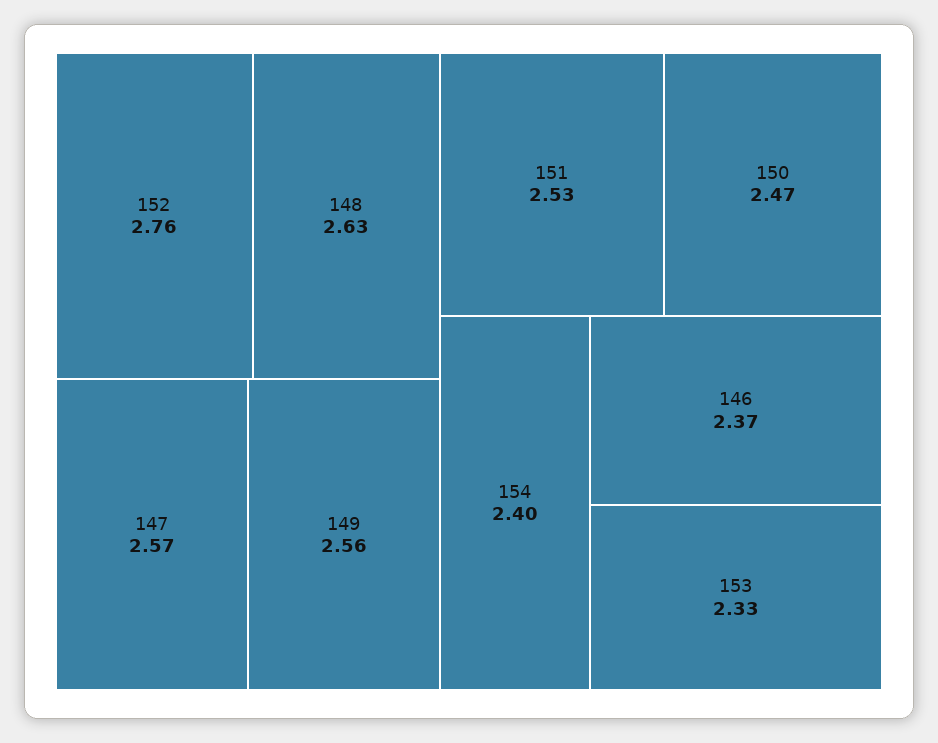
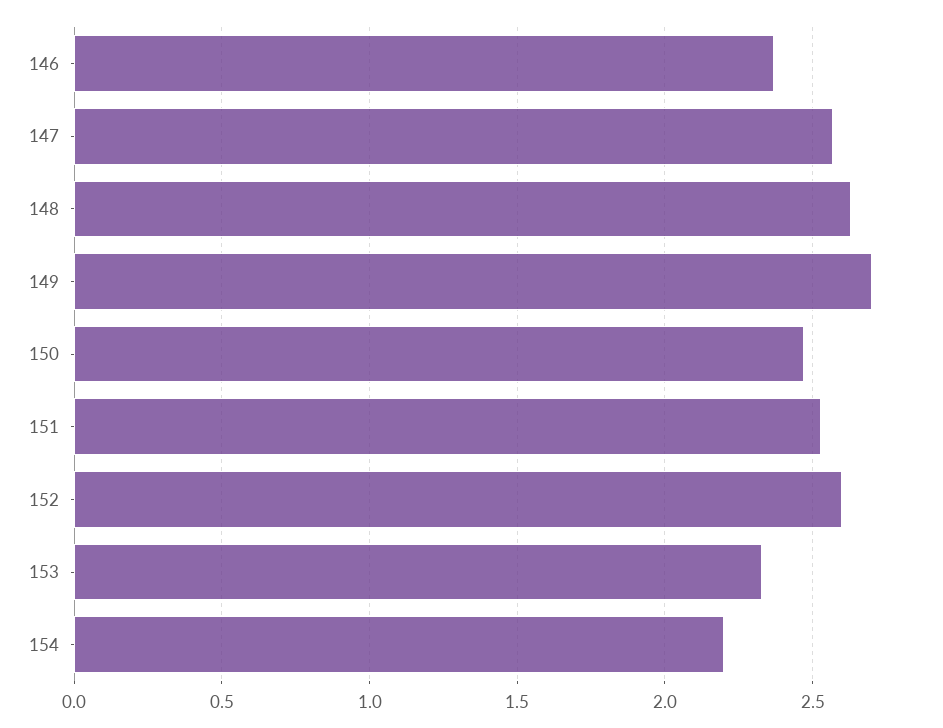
152: 2.76 -> 2.6
149: 2.56 -> 2.7
154: 2.4 -> 2.2

